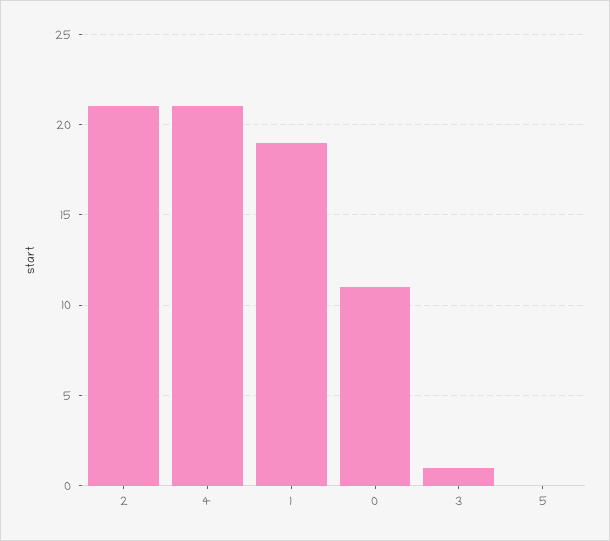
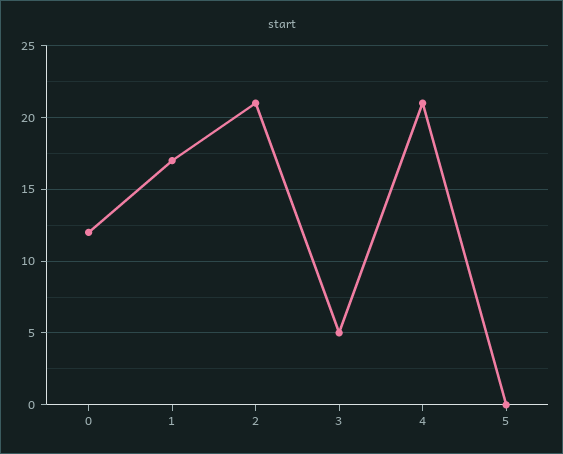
1: 19 -> 17
0: 11 -> 12
3: 1 -> 5

